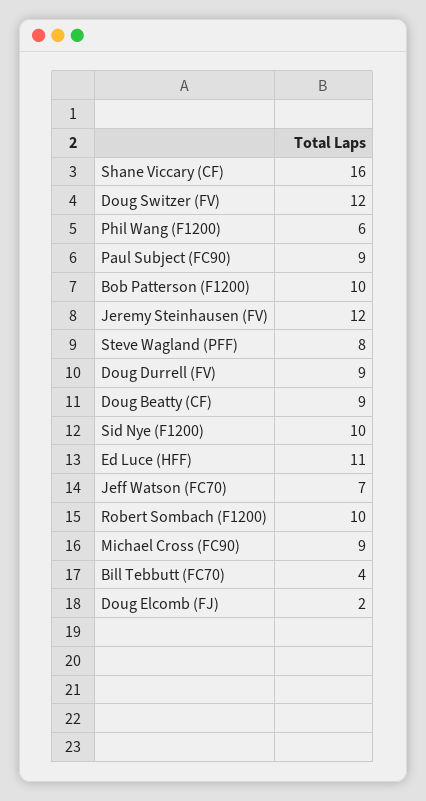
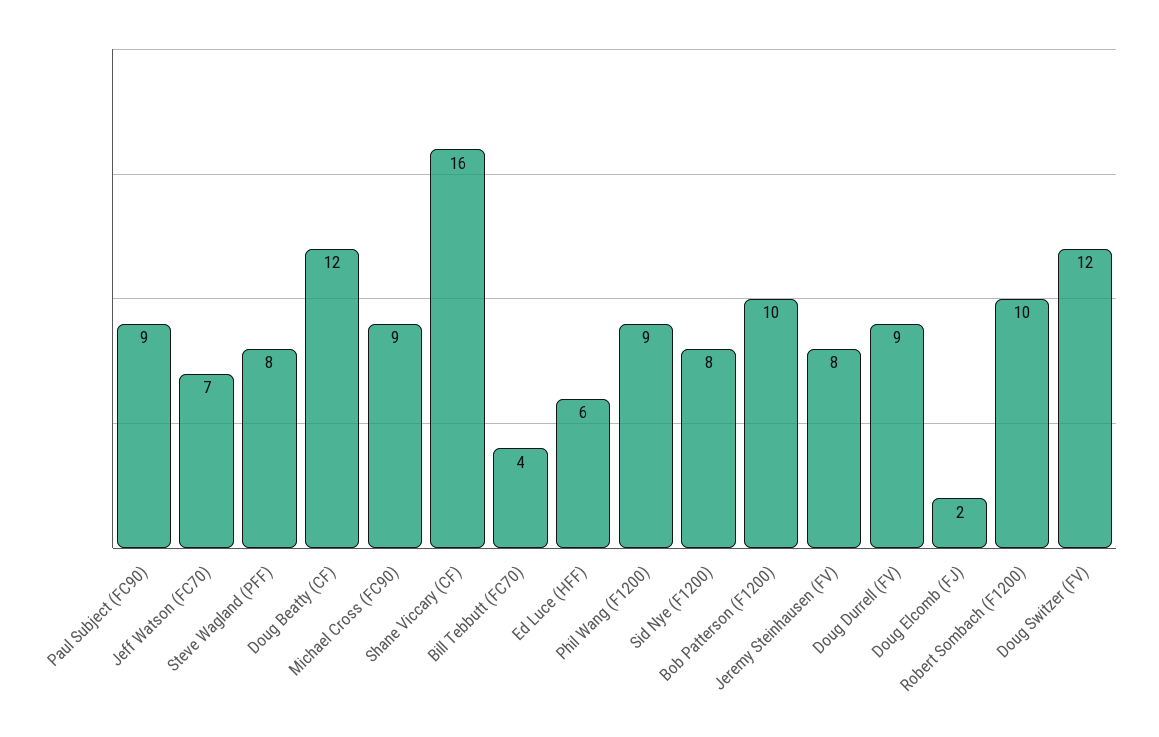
Phil Wang (F1200): 6 -> 9
Jeremy Steinhausen (FV): 12 -> 8
Doug Beatty (CF): 9 -> 12
Sid Nye (F1200): 10 -> 8
Ed Luce (HFF): 11 -> 6

